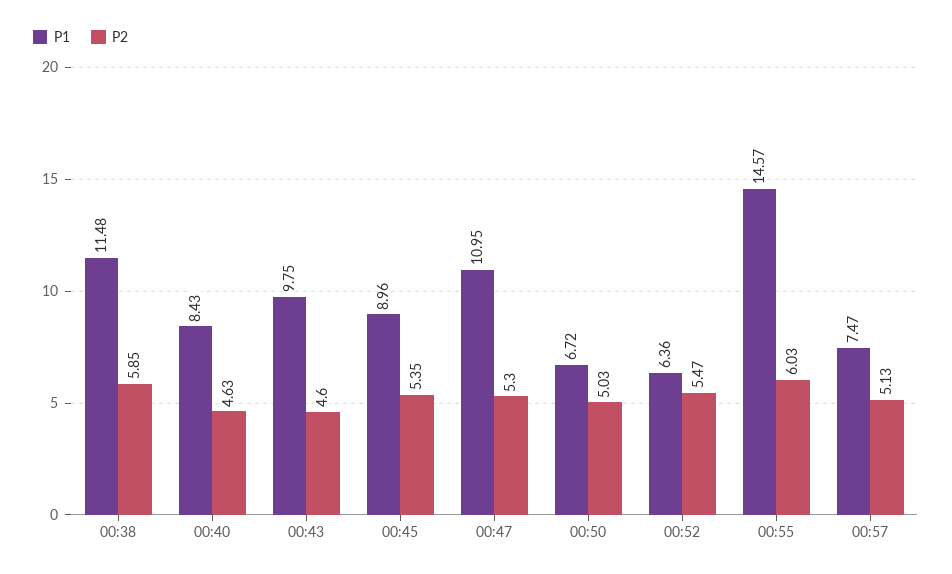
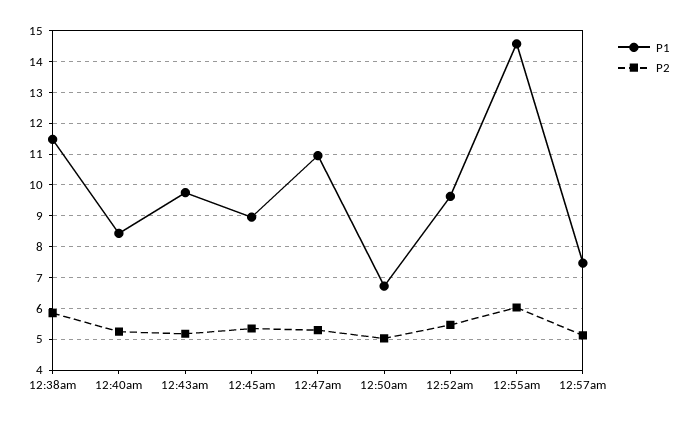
P2, 00:40: 4.63 -> 5.2
P2, 00:43: 4.6 -> 5.2
P1, 00:52: 6.36 -> 9.6

